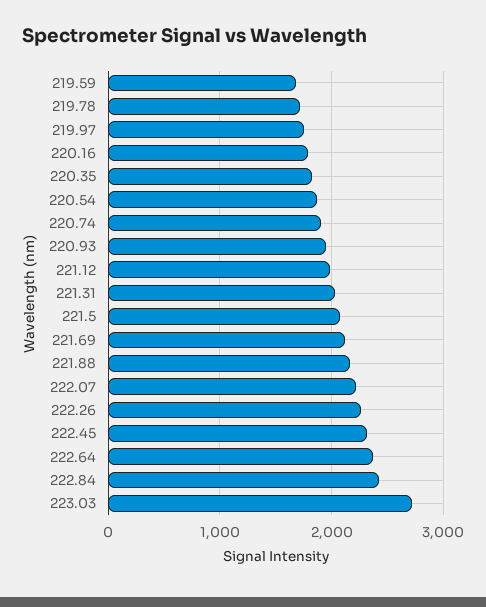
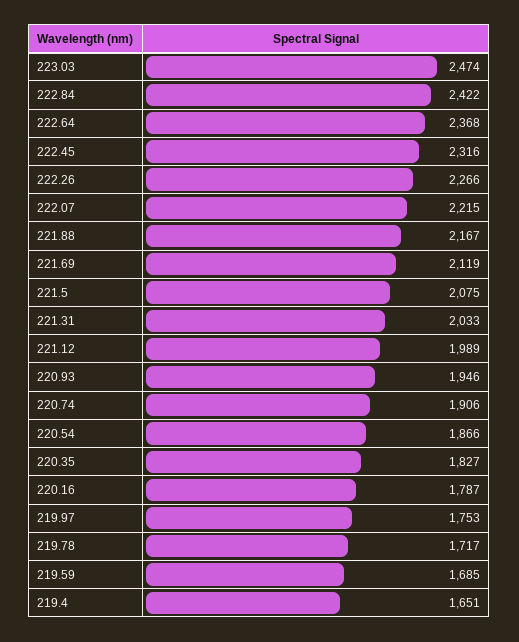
223.03: 2700 -> 2474
219.4: none -> 1651

